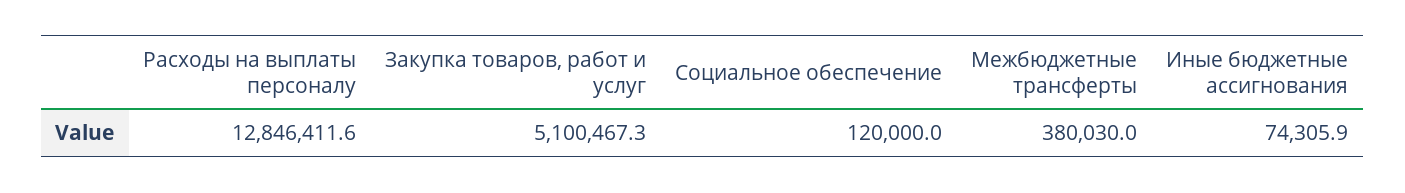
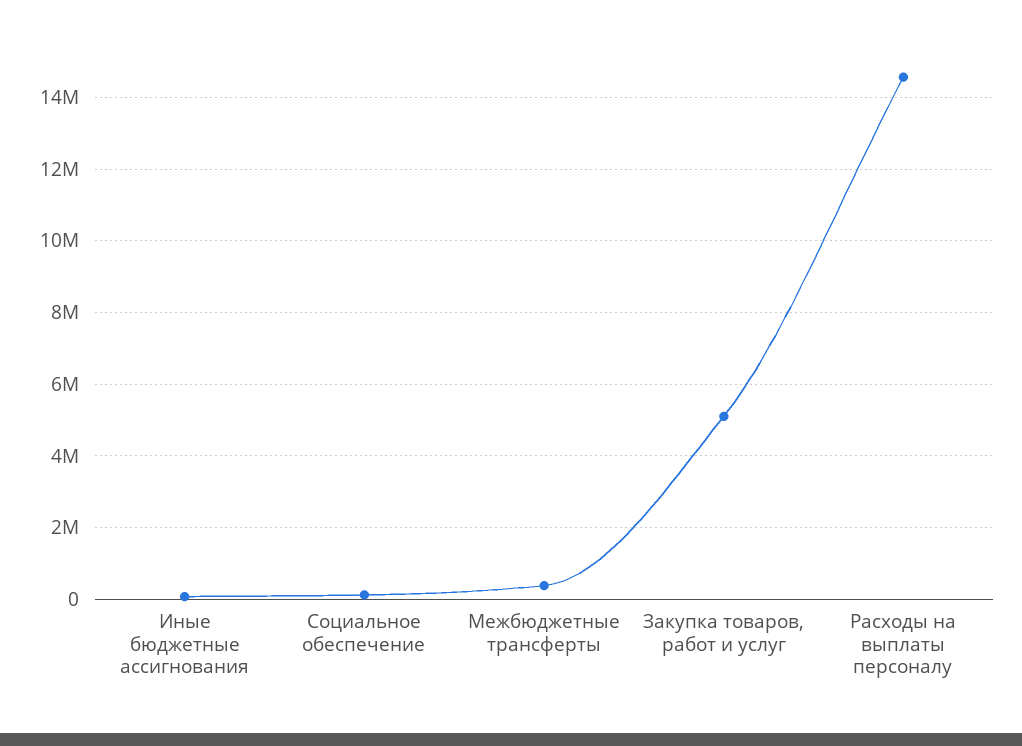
Расходы на выплаты персоналу: 12846411.6 -> 14600000

